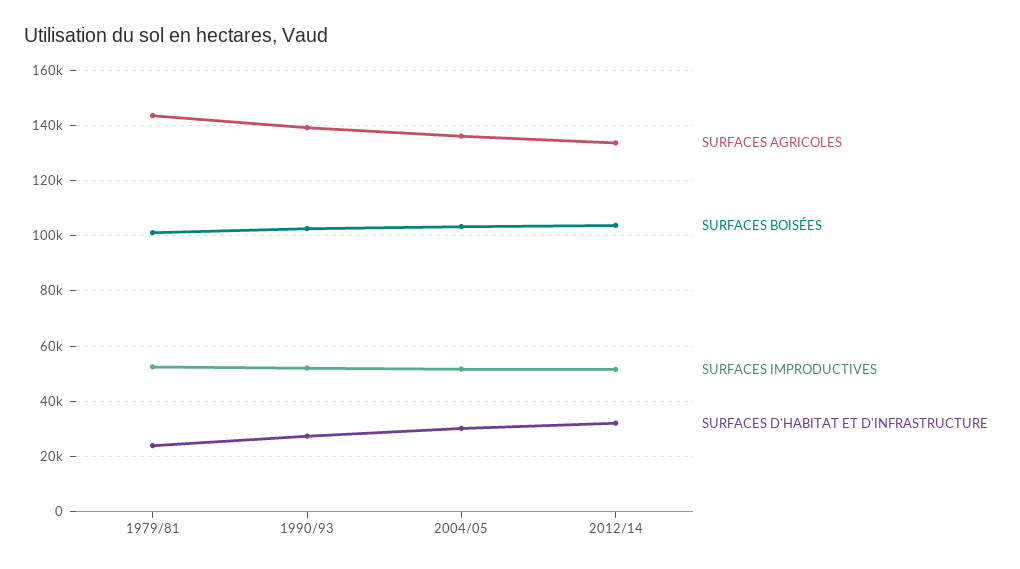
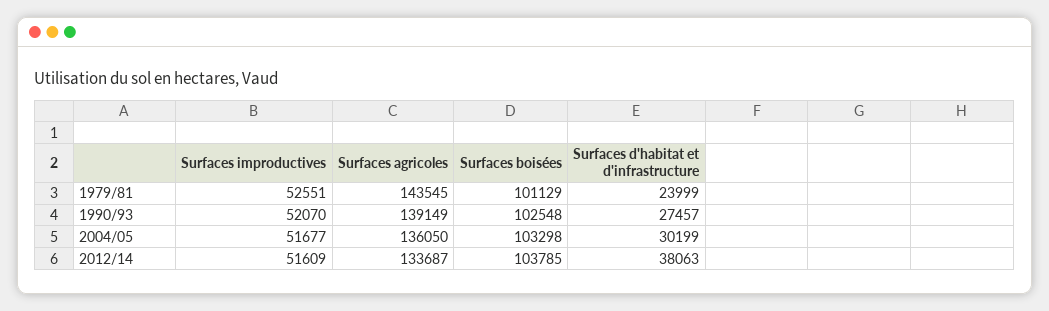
SURFACES D'HABITAT ET D'INFRASTRUCTURE, 2012/14: 32500 -> 38063

